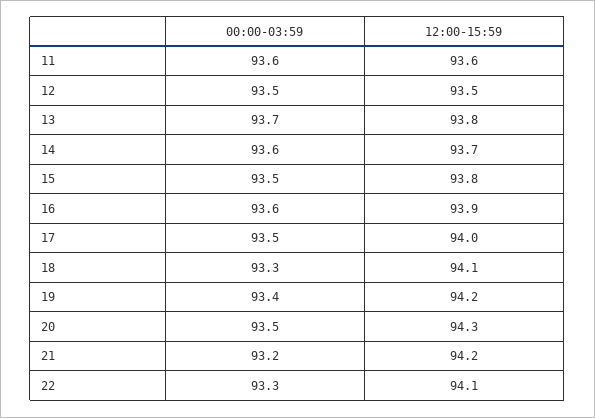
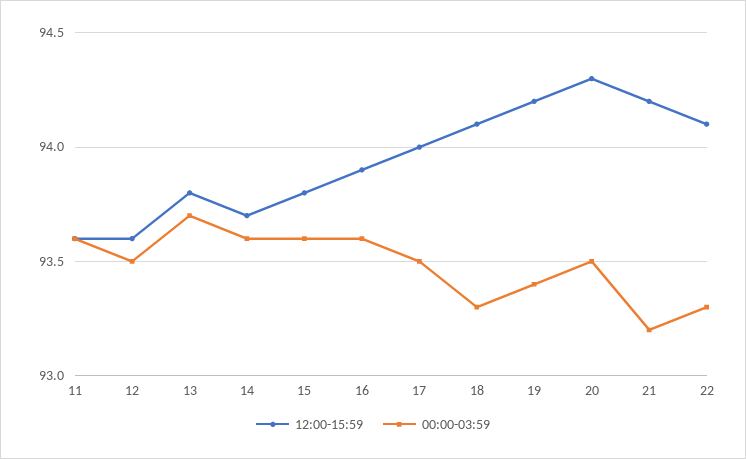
12:00-15:59, 12: 93.5 -> 93.6
00:00-03:59, 15: 93.5 -> 93.6

